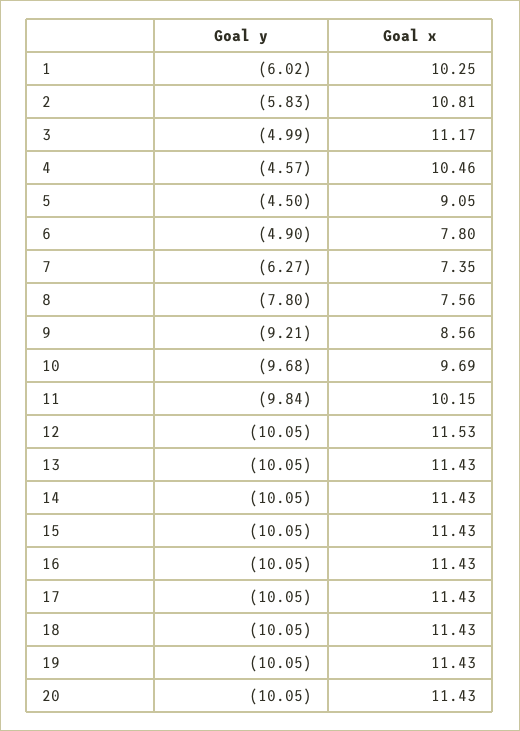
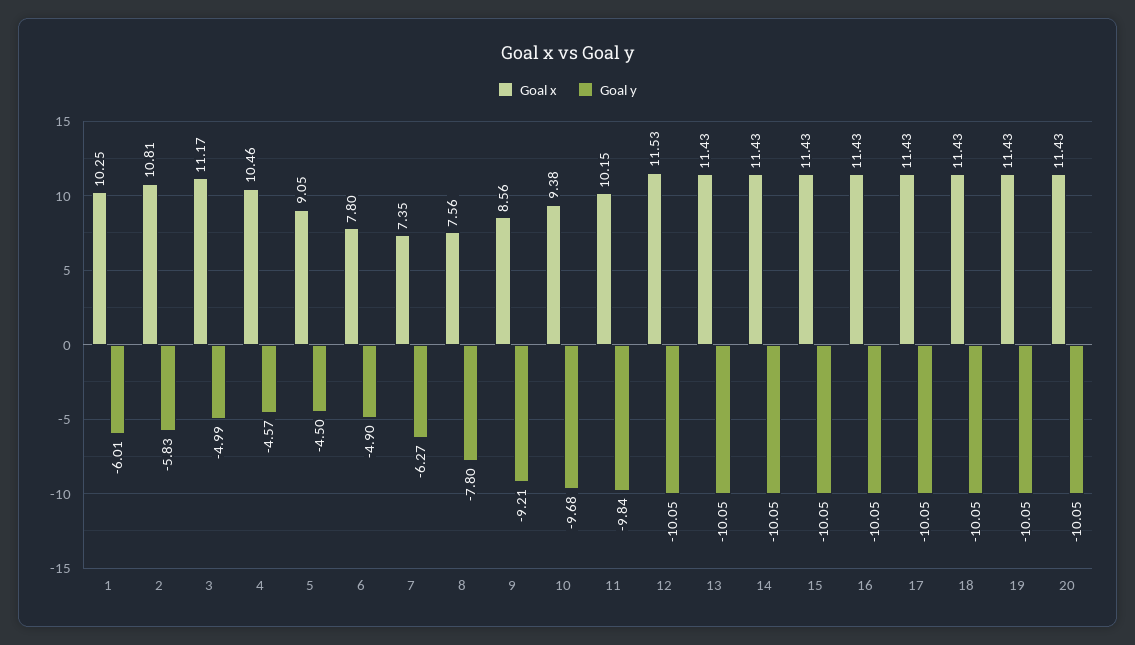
Goal y, 1: -6.02 -> -6.01
Goal x, 10: 9.69 -> 9.38

